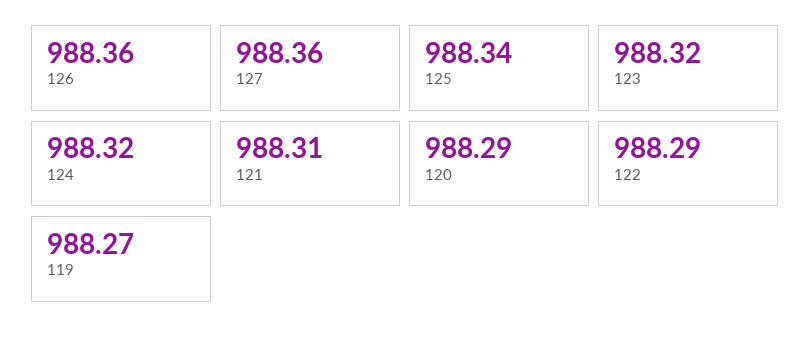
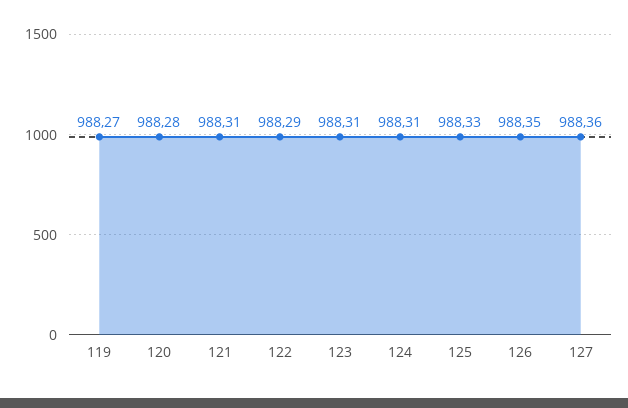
126: 988.36 -> 988.35
125: 988.34 -> 988.33
123: 988.32 -> 988.31
124: 988.32 -> 988.31
120: 988.29 -> 988.28

